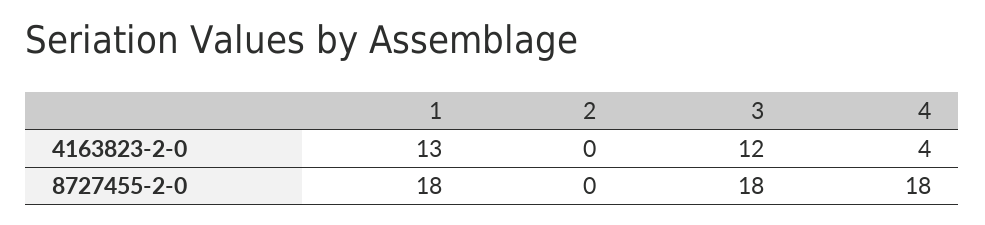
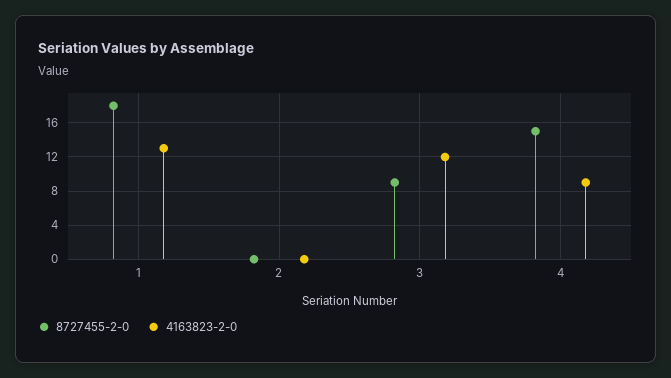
4163823-2-0, 4: 4 -> 9
8727455-2-0, 3: 18 -> 9
8727455-2-0, 4: 18 -> 15

